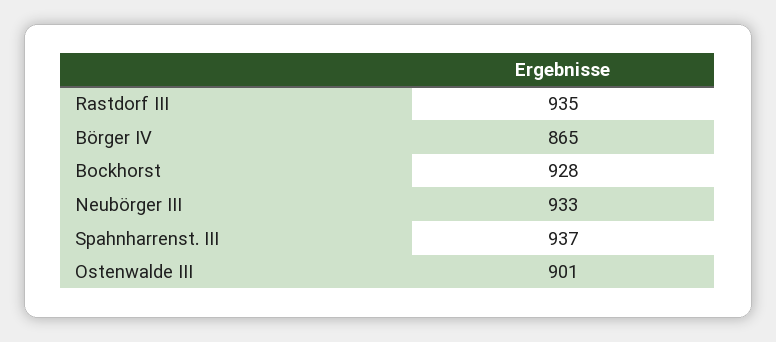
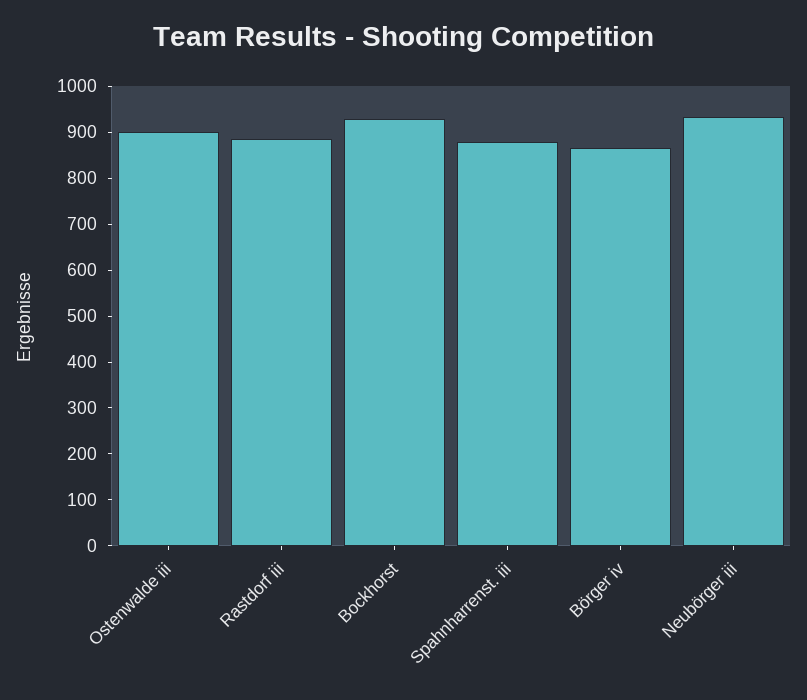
Rastdorf III: 935 -> 880
Spahnharrenst. III: 937 -> 880

